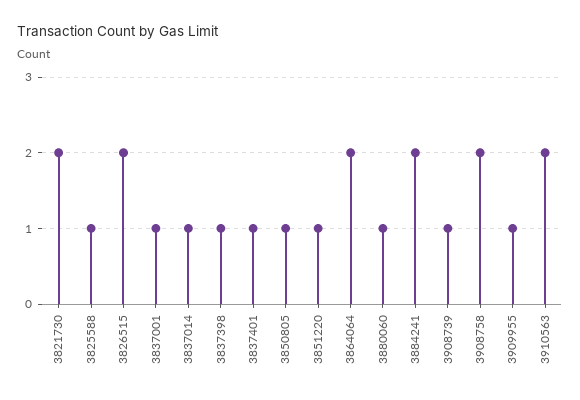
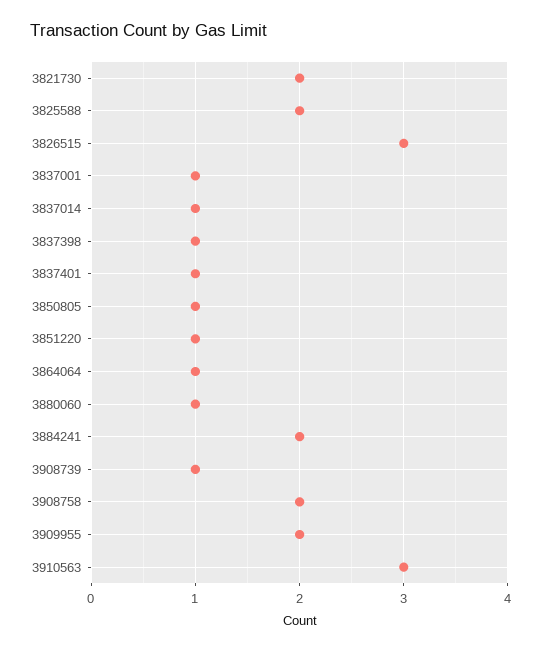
3825588: 1 -> 2
3826515: 2 -> 3
3864064: 2 -> 1
3909955: 1 -> 2
3910563: 2 -> 3

